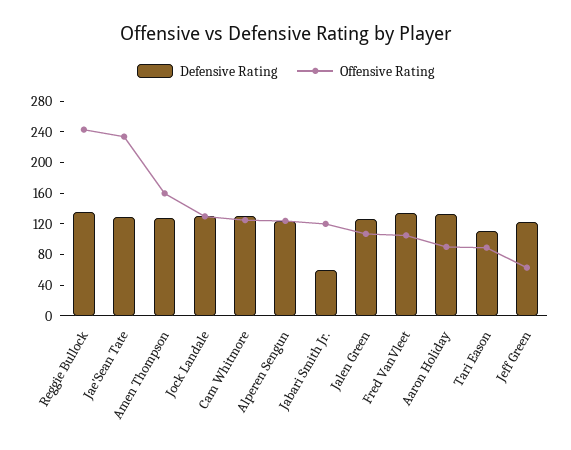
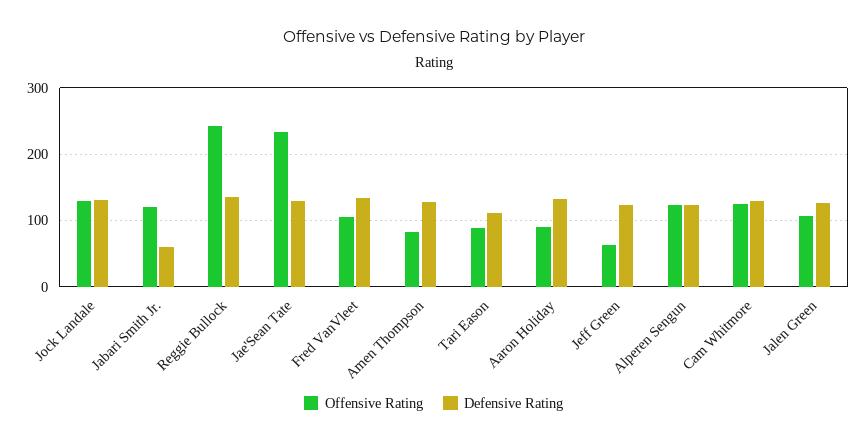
Offensive Rating, Amen Thompson: 160 -> 80

